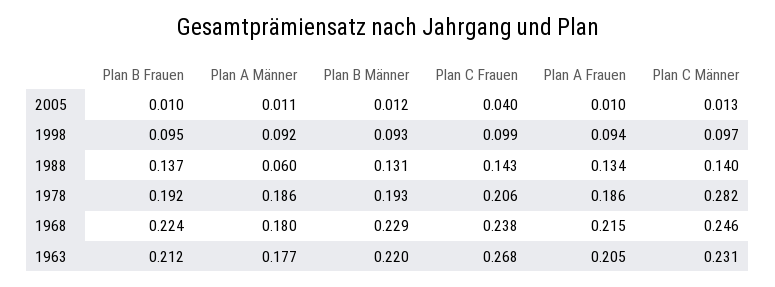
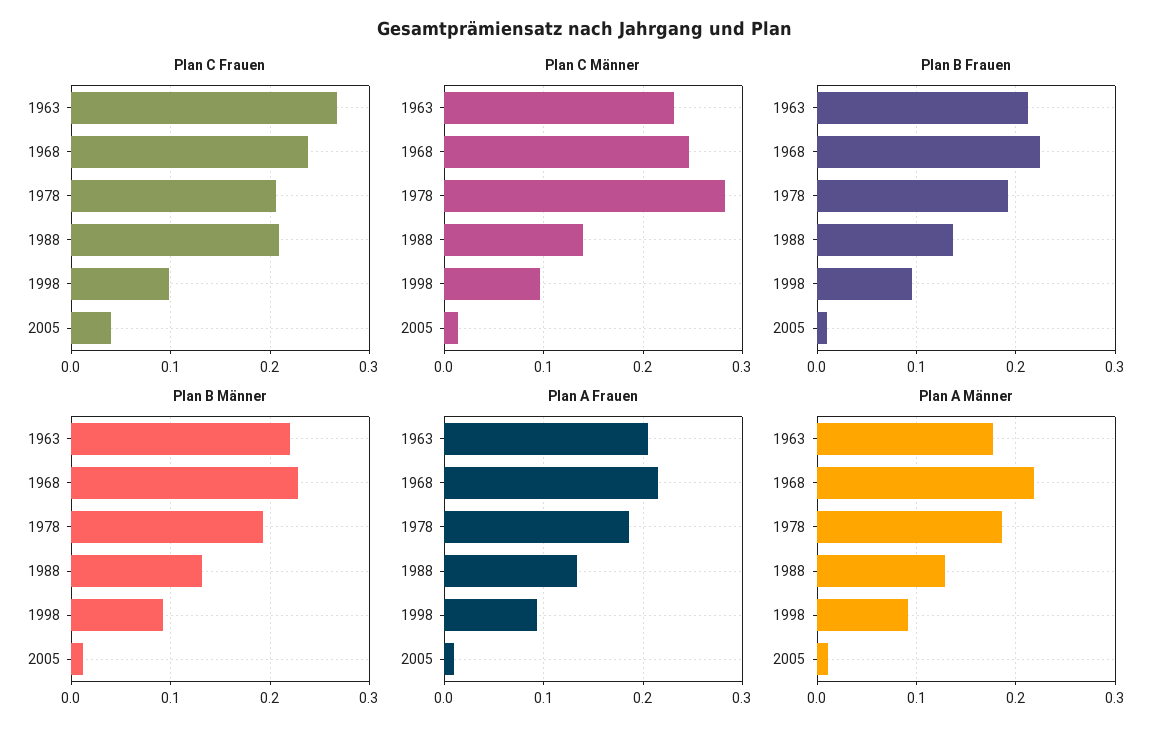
Plan A Männer, 1988: 0.06 -> 0.13
Plan C Frauen, 1988: 0.143 -> 0.21
Plan A Männer, 1968: 0.18 -> 0.22

